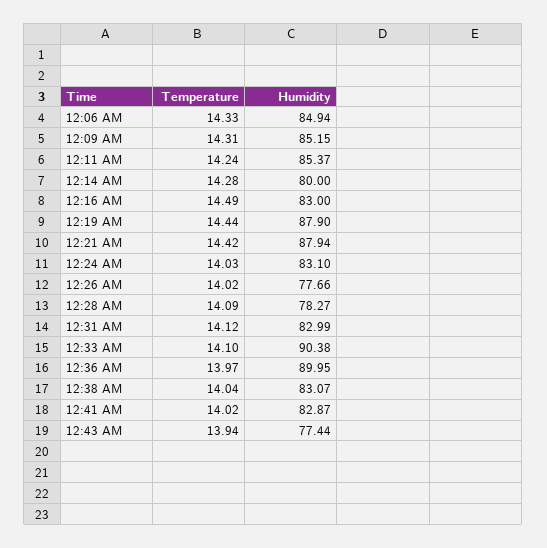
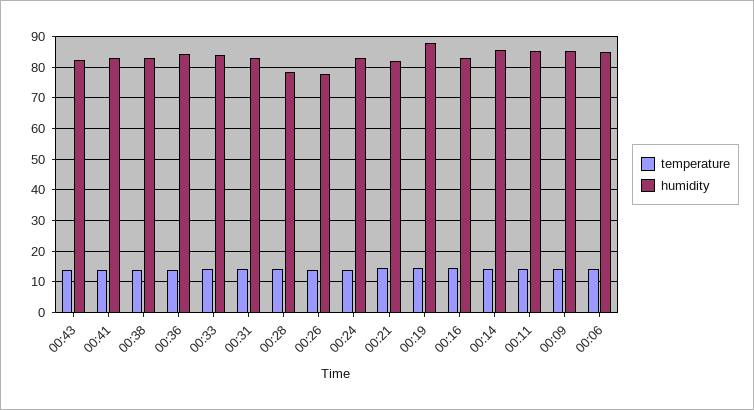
Humidity, 12:14 AM: 80 -> 86
Humidity, 12:21 AM: 87.94 -> 82
Humidity, 12:33 AM: 90.38 -> 84
Humidity, 12:36 AM: 89.95 -> 84
Humidity, 12:43 AM: 77.44 -> 82

